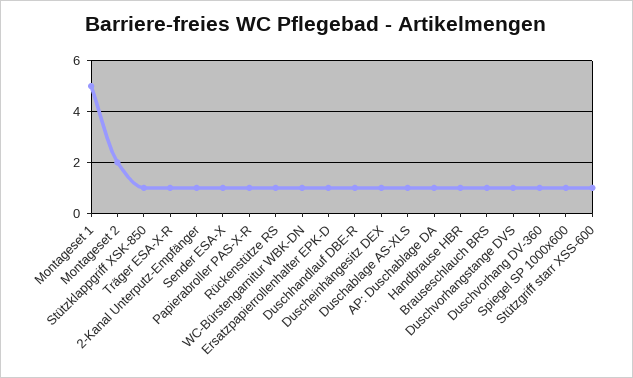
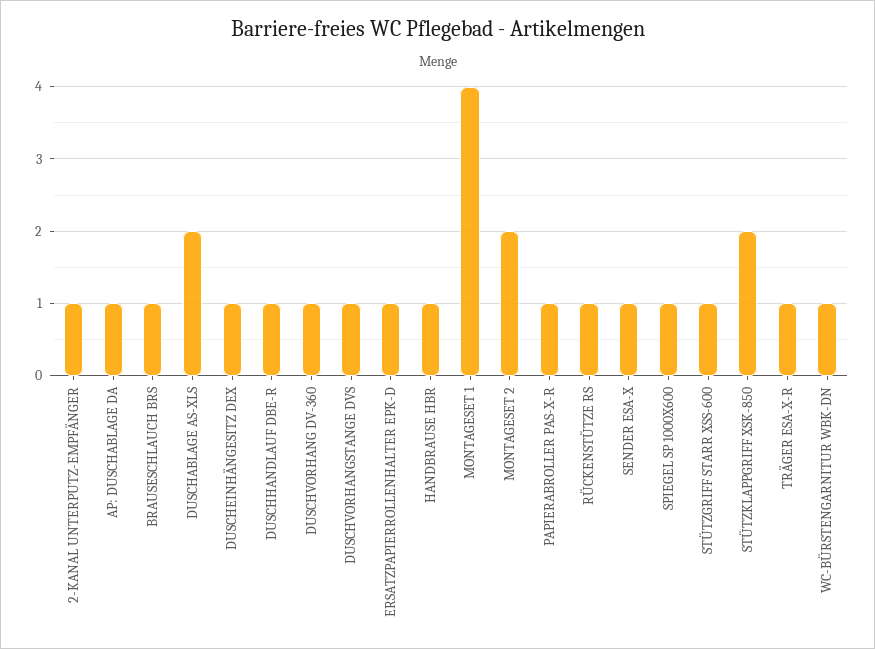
Montageset 1: 5 -> 4
Stützklappgriff XSK-850: 1 -> 2
Duschablage AS-XLS: 1 -> 2

